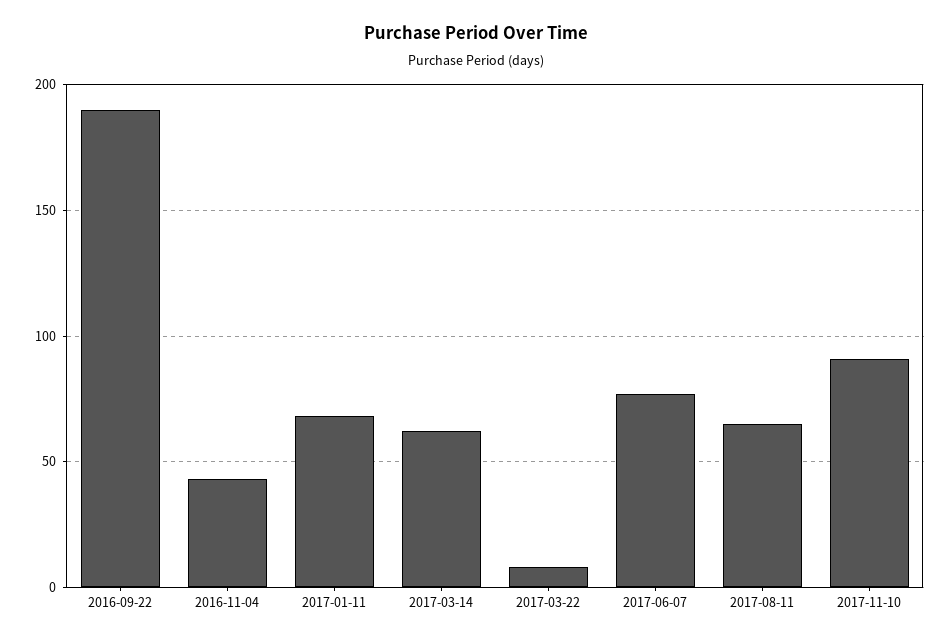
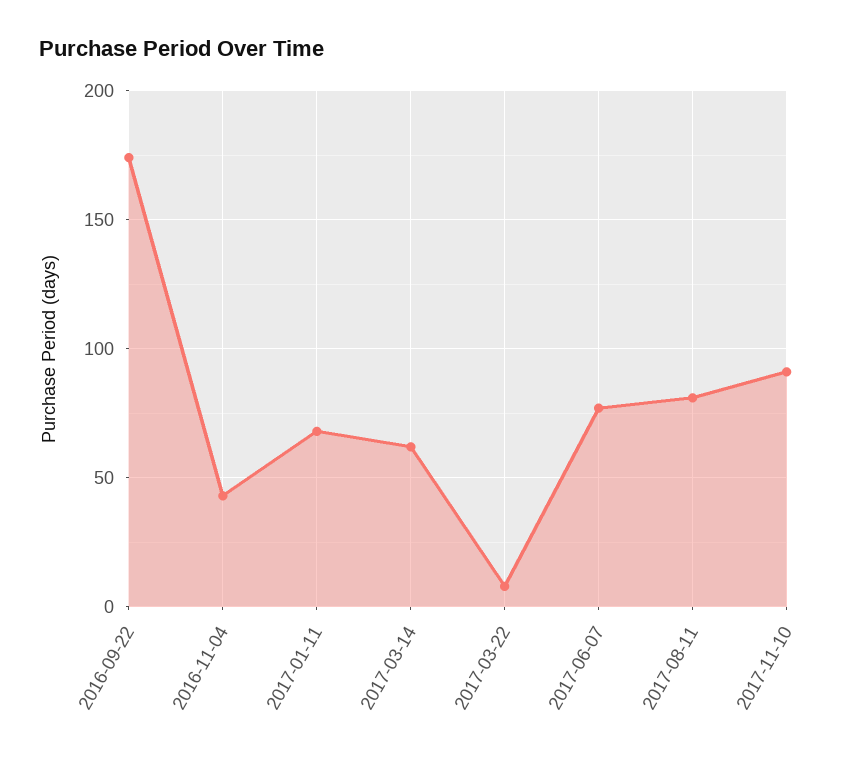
2016-09-22: 190 -> 175
2017-08-11: 65 -> 80

